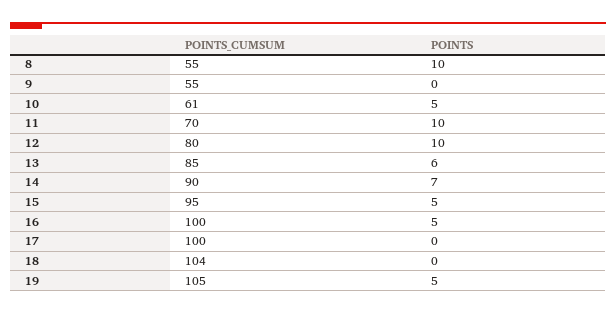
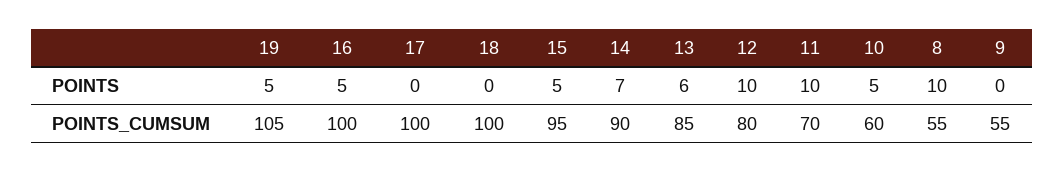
POINTS_CUMSUM, 10: 61 -> 60
POINTS_CUMSUM, 18: 104 -> 100

